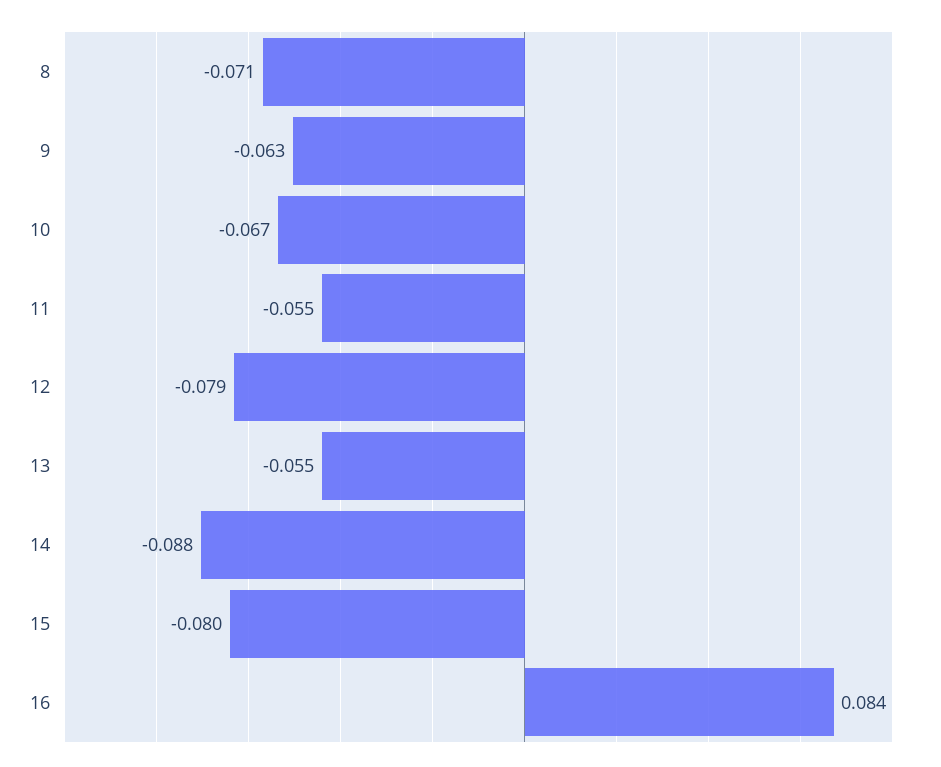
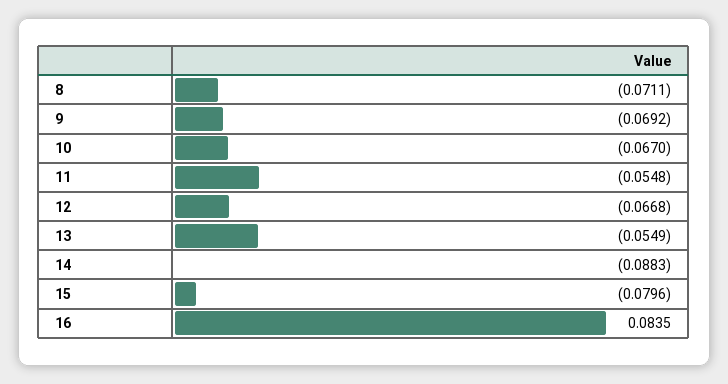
9: -0.063 -> -0.0692
12: -0.079 -> -0.0668

